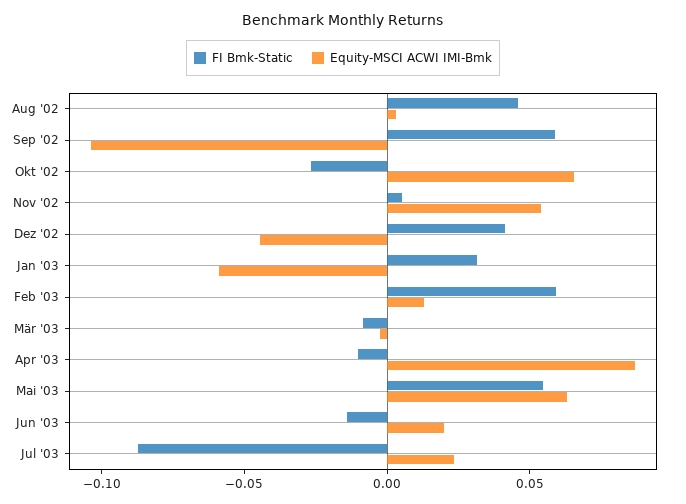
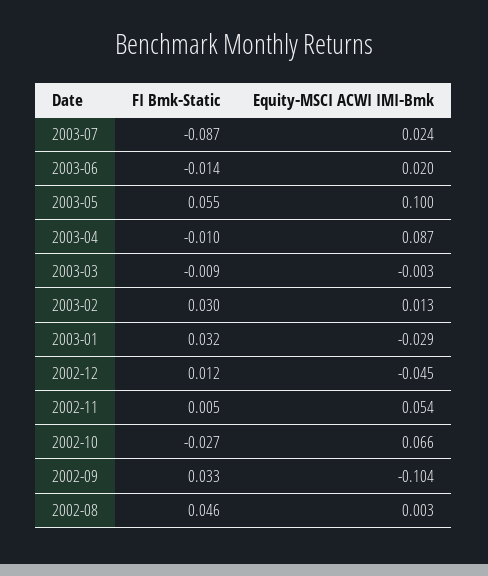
FI Bmk-Static, Sep '02: 0.06 -> 0.033
FI Bmk-Static, Dez '02: 0.04 -> 0.012
Equity-MSCI ACWI IMI-Bmk, Jan '03: -0.06 -> -0.029
FI Bmk-Static, Feb '03: 0.06 -> 0.03
Equity-MSCI ACWI IMI-Bmk, Mai '03: 0.06 -> 0.1

